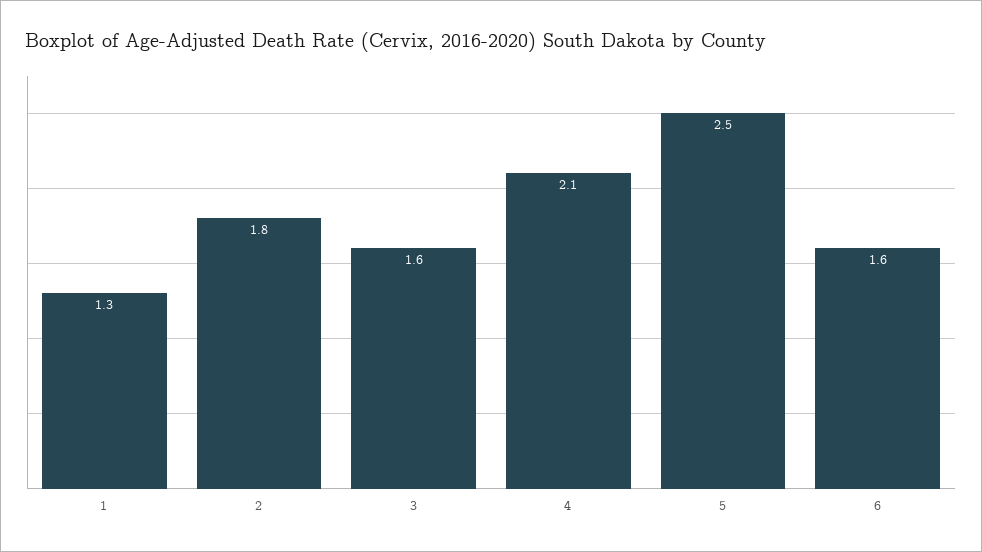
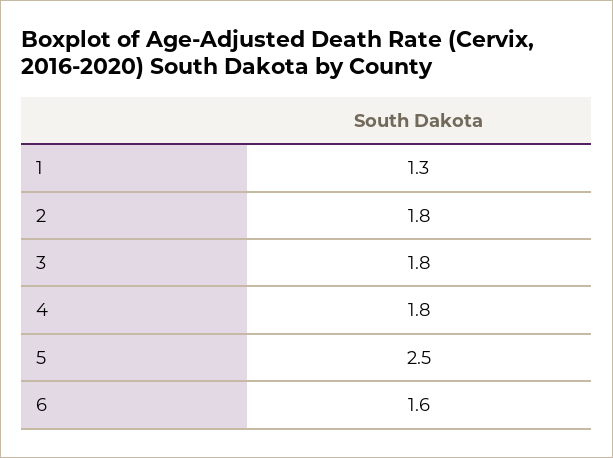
3: 1.6 -> 1.8
4: 2.1 -> 1.8

